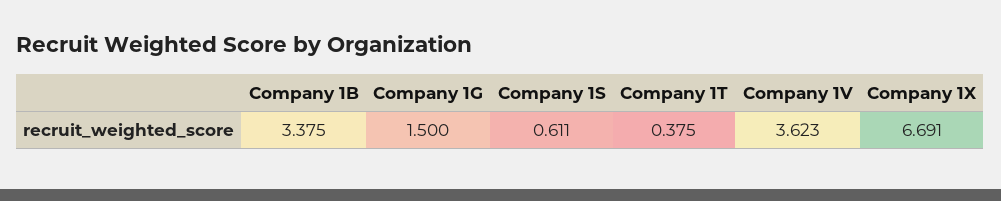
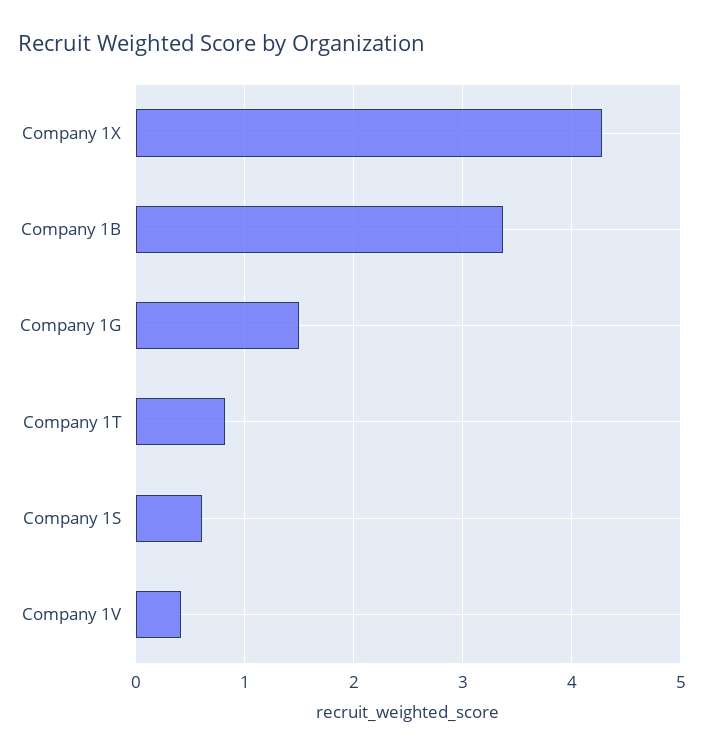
Company 1T: 0.375 -> 0.8
Company 1V: 3.623 -> 0.4
Company 1X: 6.691 -> 4.3

